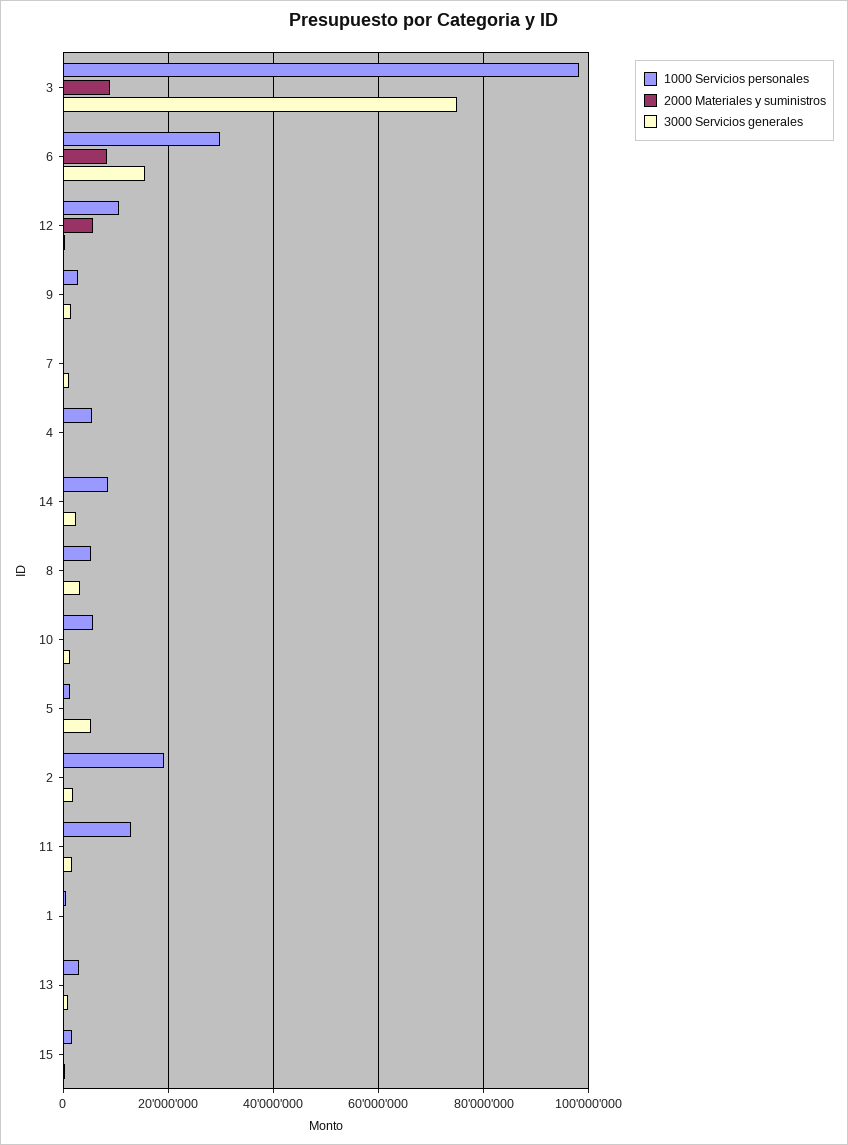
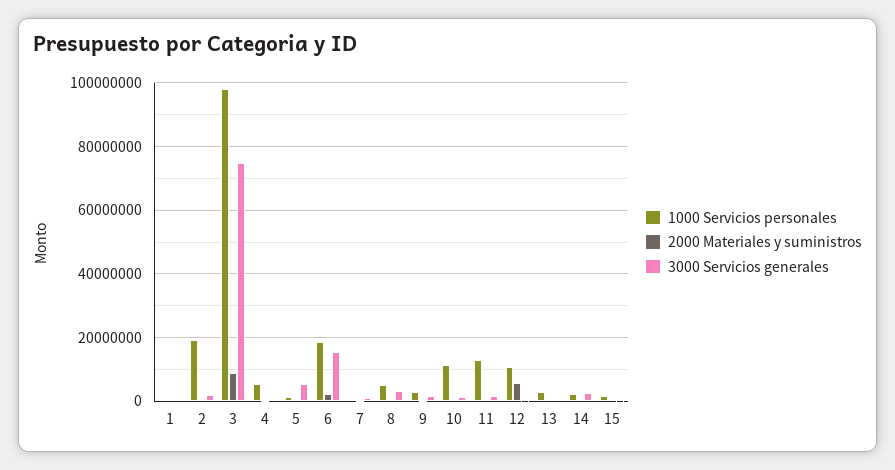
1000 Servicios personales, 6: 30000000 -> 18000000
2000 Materiales y suministros, 6: 8000000 -> 2000000
1000 Servicios personales, 14: 8000000 -> 2000000
1000 Servicios personales, 10: 6000000 -> 12000000

